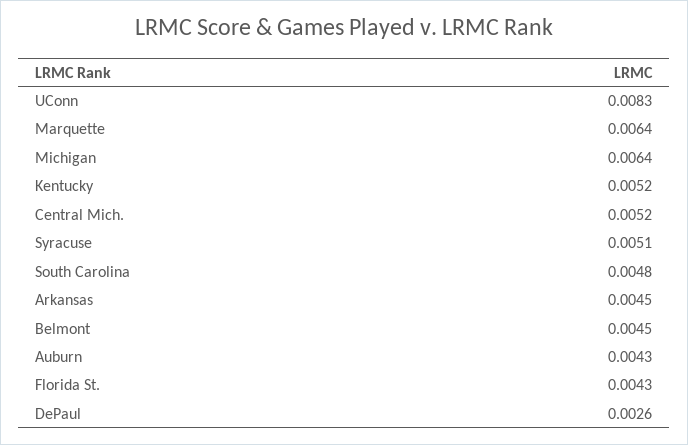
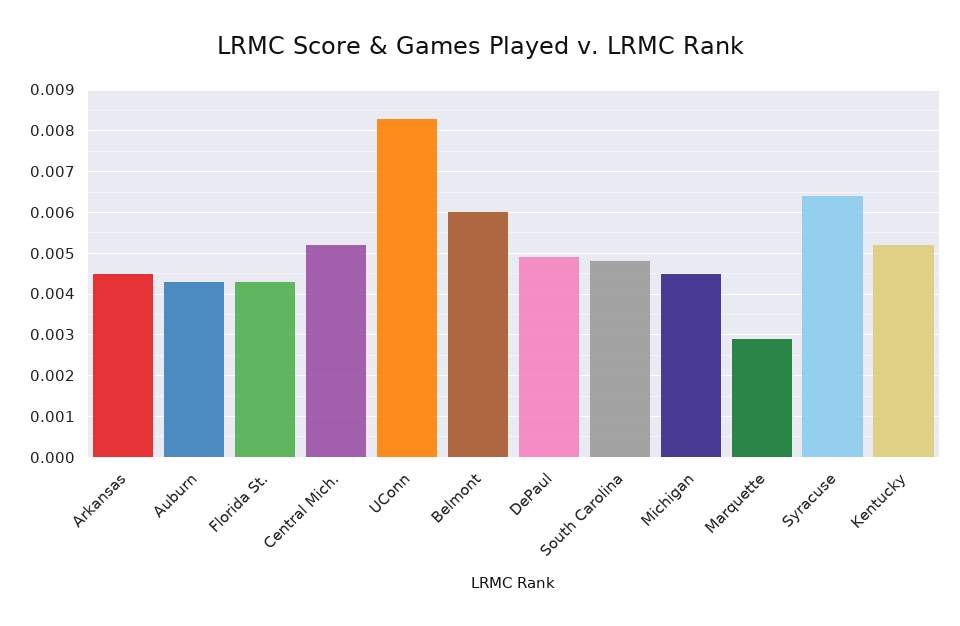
Marquette: 0.0064 -> 0.003
Michigan: 0.0064 -> 0.0045
Syracuse: 0.0051 -> 0.0065
Belmont: 0.0045 -> 0.006
DePaul: 0.0026 -> 0.005

